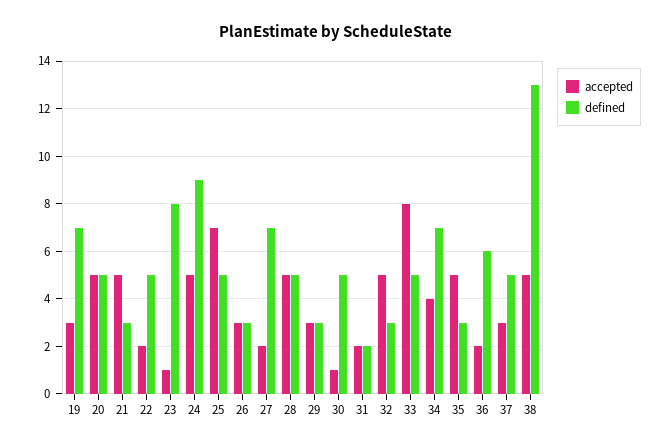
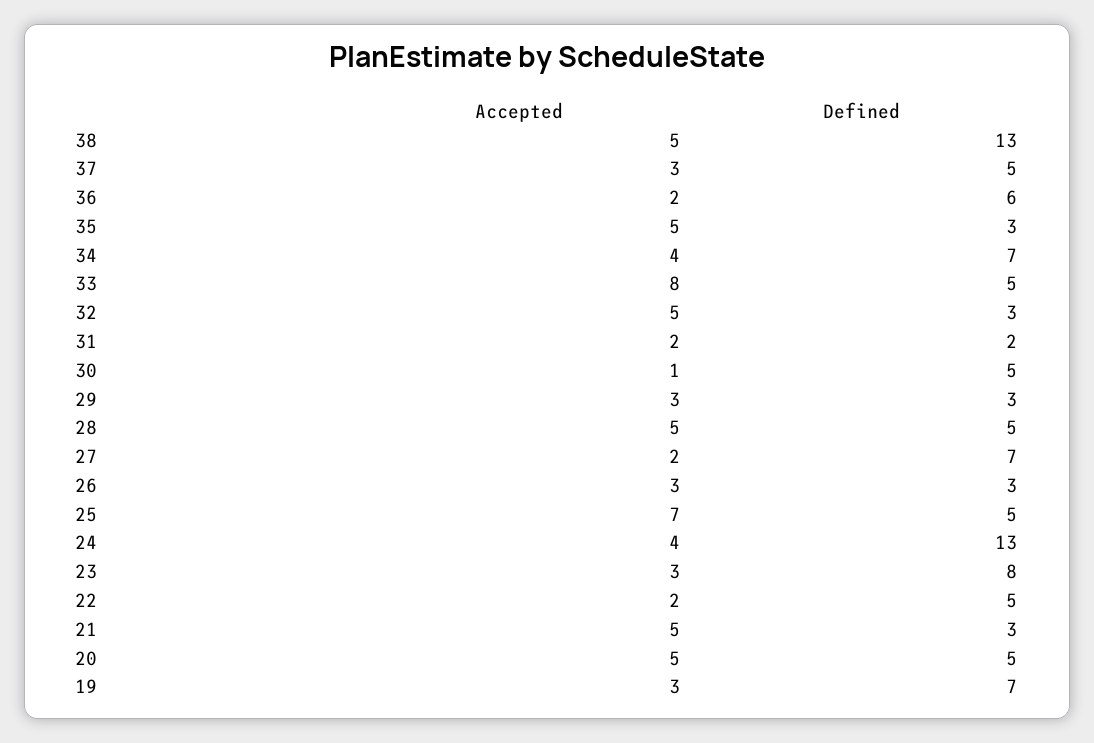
accepted, 23: 1 -> 3
accepted, 24: 5 -> 4
defined, 24: 9 -> 13

